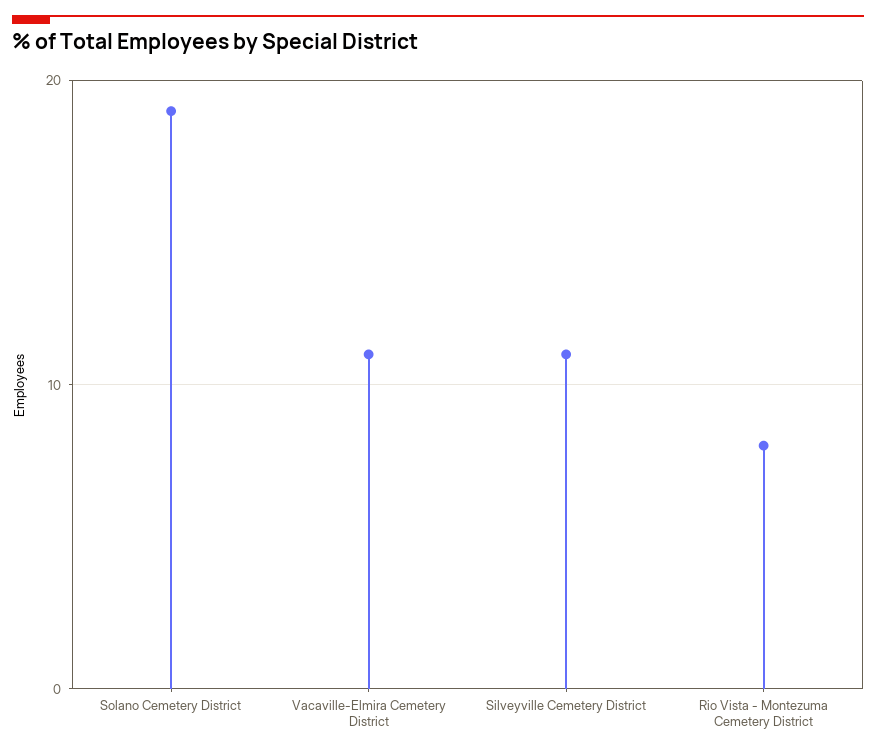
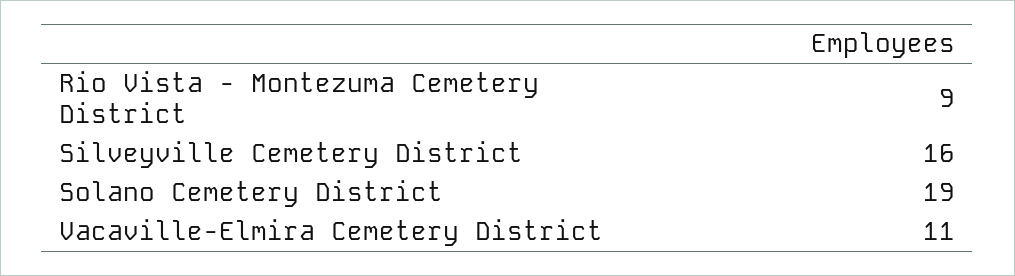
Silveyville Cemetery District: 11 -> 16
Rio Vista - Montezuma Cemetery District: 8 -> 9

